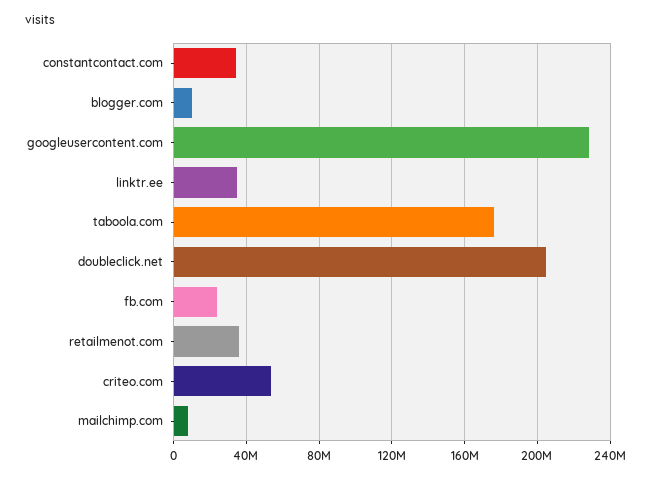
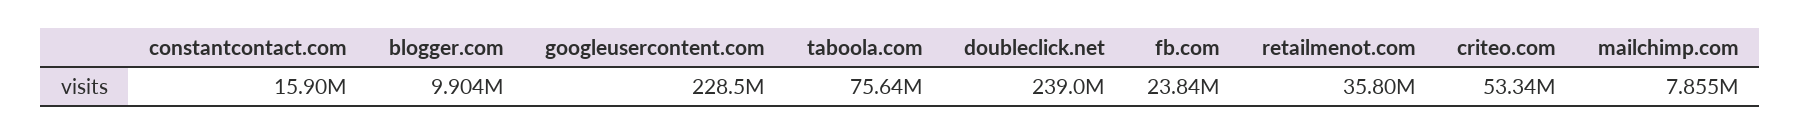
constantcontact.com: 35000000 -> 15900000
linktr.ee: 35000000 -> none
taboola.com: 175000000 -> 75640000
doubleclick.net: 205000000 -> 239000000

